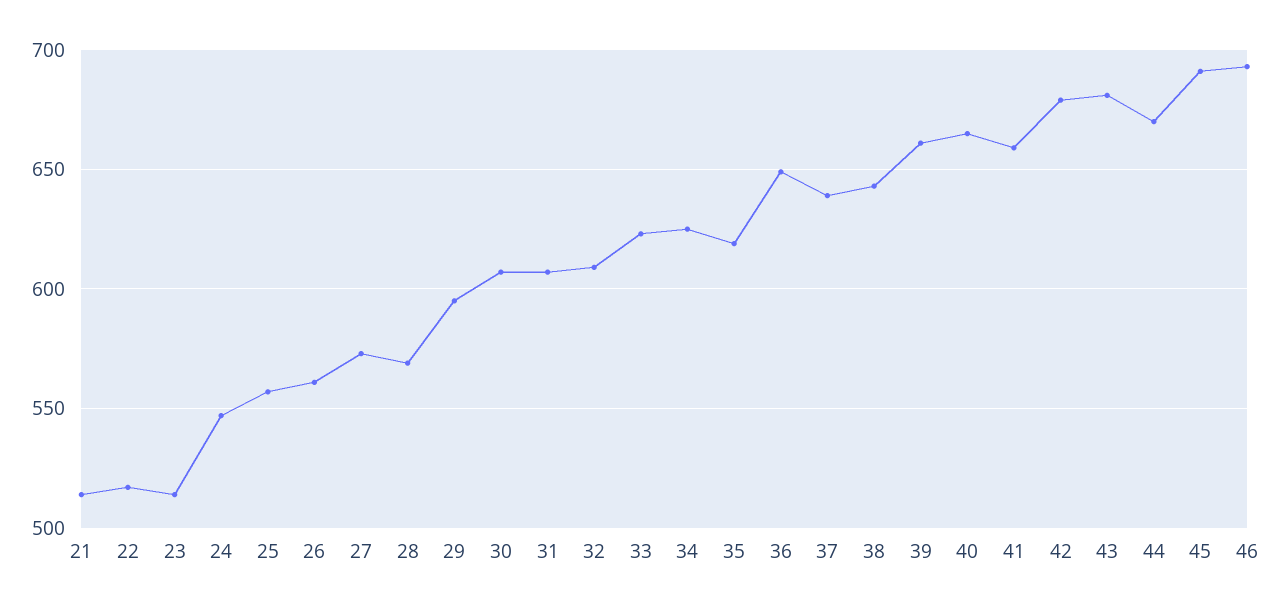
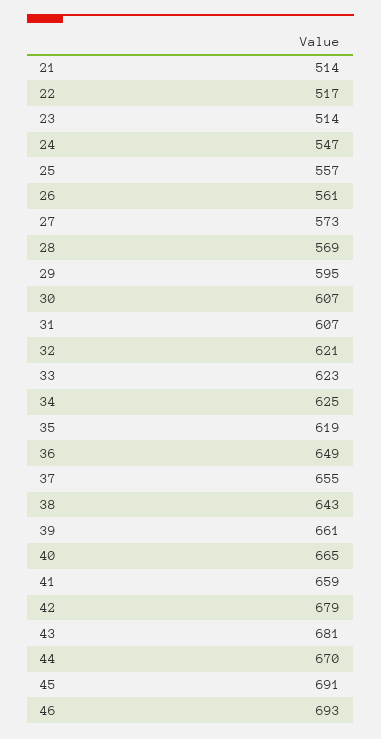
32: 610 -> 621
37: 640 -> 655

